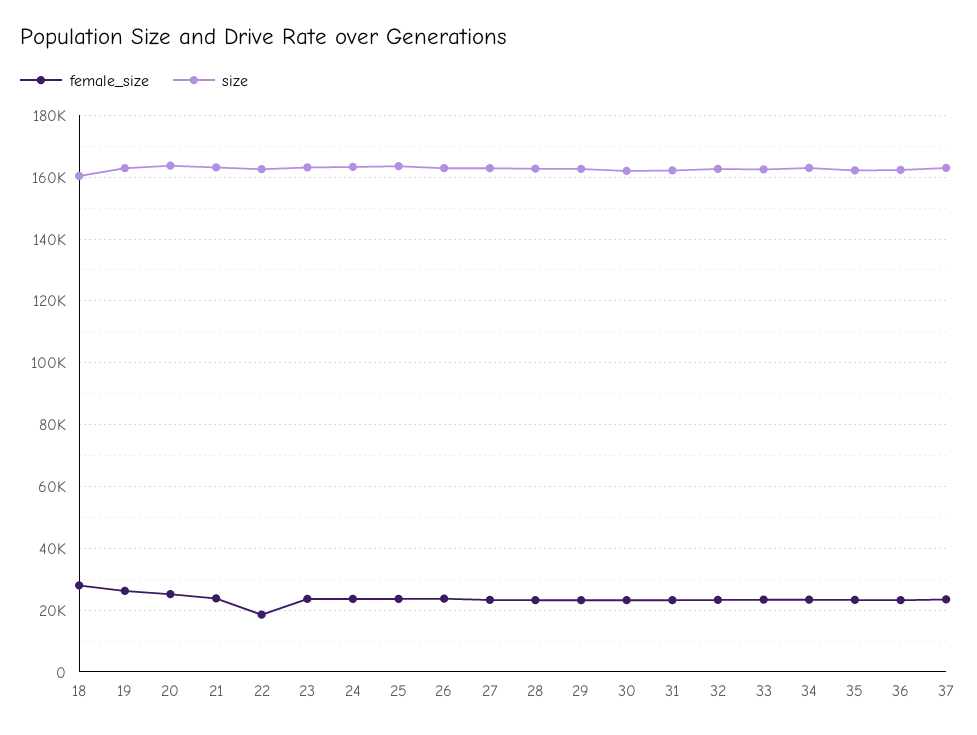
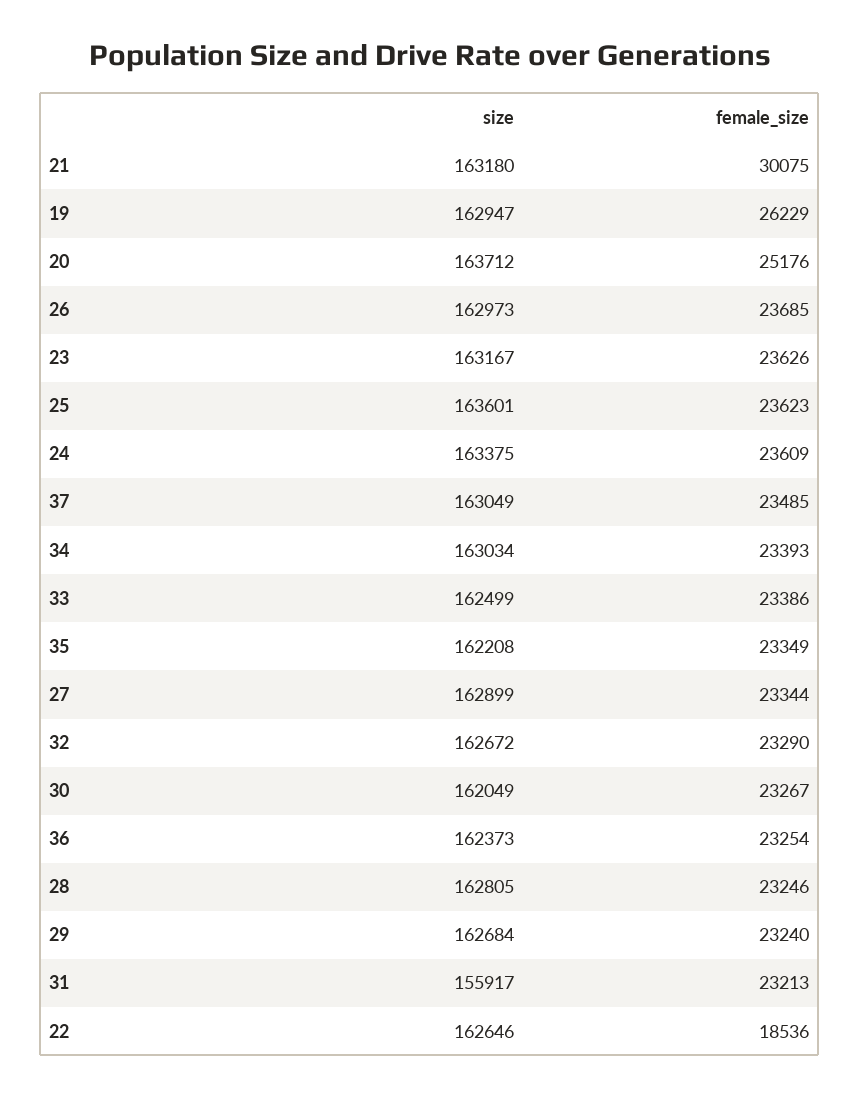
female_size, 18: 28000 -> none
size, 18: 160000 -> none
female_size, 21: 24000 -> 30075
size, 31: 162000 -> 155917

